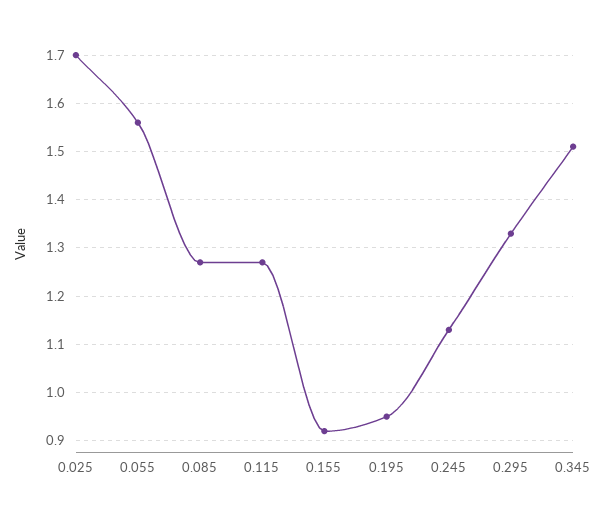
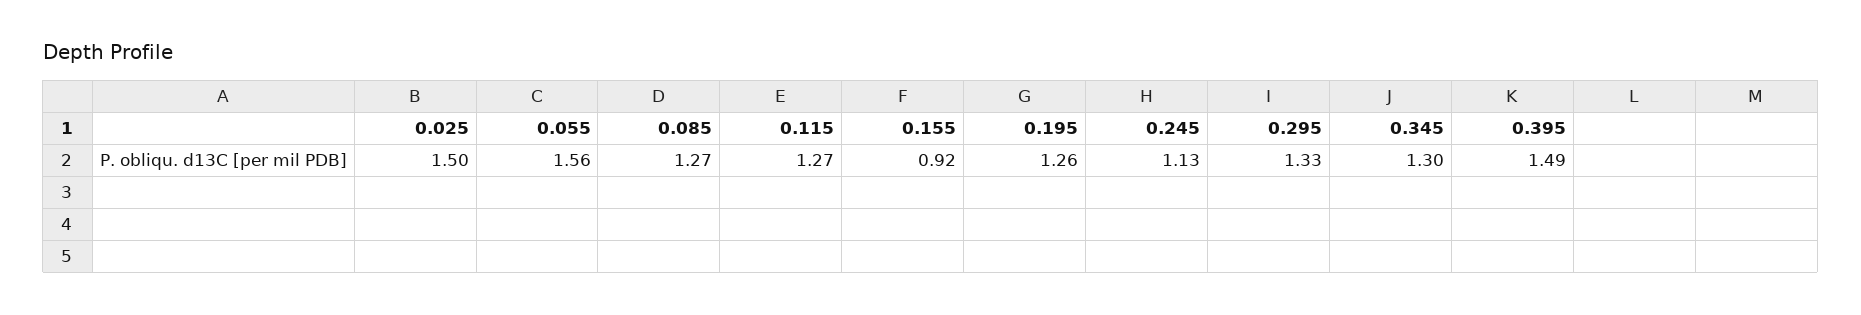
0.025: 1.7 -> 1.5
0.195: 0.95 -> 1.26
0.345: 1.5 -> 1.3
0.395: none -> 1.49

